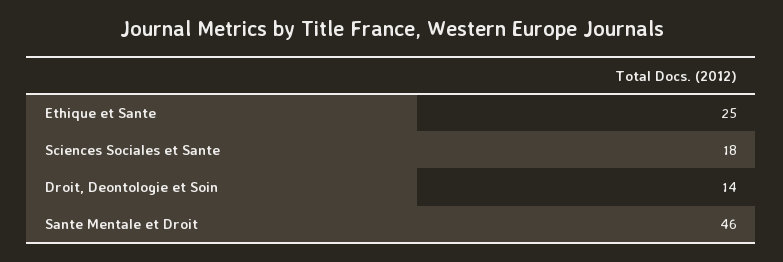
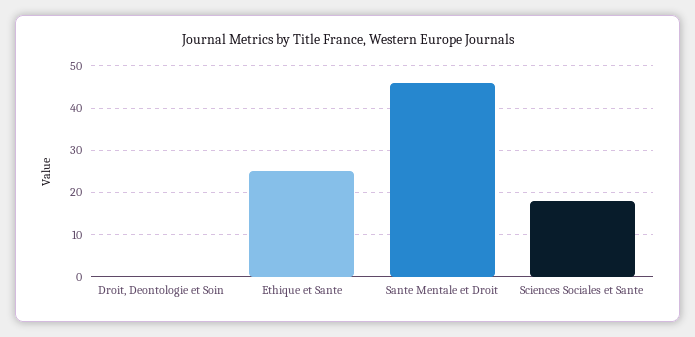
Droit, Deontologie et Soin: 14 -> 0

